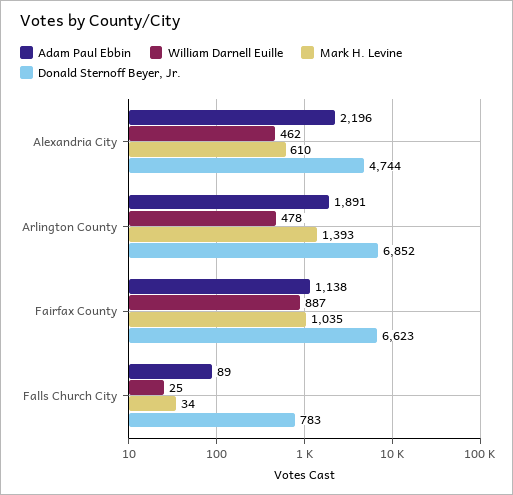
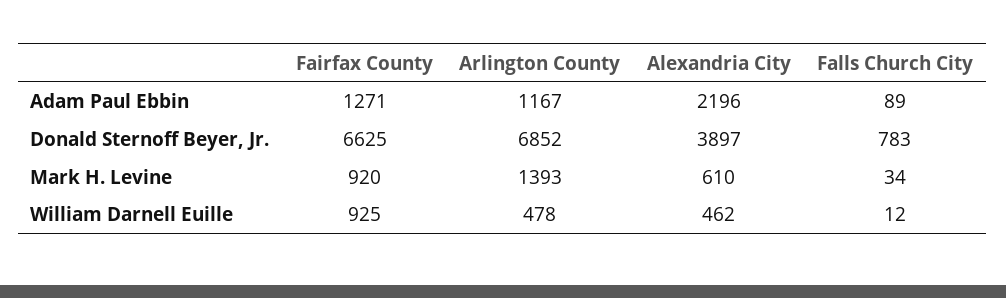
Donald Sternoff Beyer, Jr., Alexandria City: 4744 -> 3897
Adam Paul Ebbin, Arlington County: 1891 -> 1167
Adam Paul Ebbin, Fairfax County: 1138 -> 1271
William Darnell Euille, Fairfax County: 887 -> 925
Mark H. Levine, Fairfax County: 1035 -> 920
Donald Sternoff Beyer, Jr., Fairfax County: 6623 -> 6625
William Darnell Euille, Falls Church City: 25 -> 12

